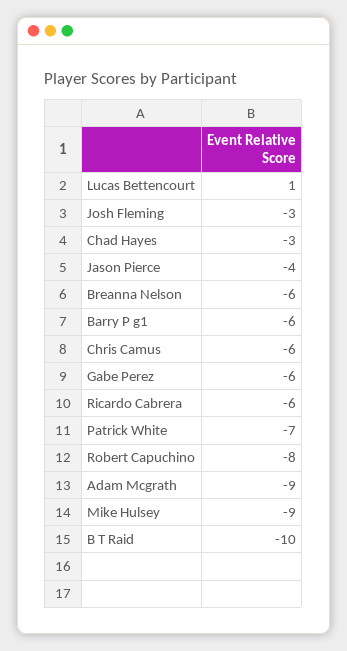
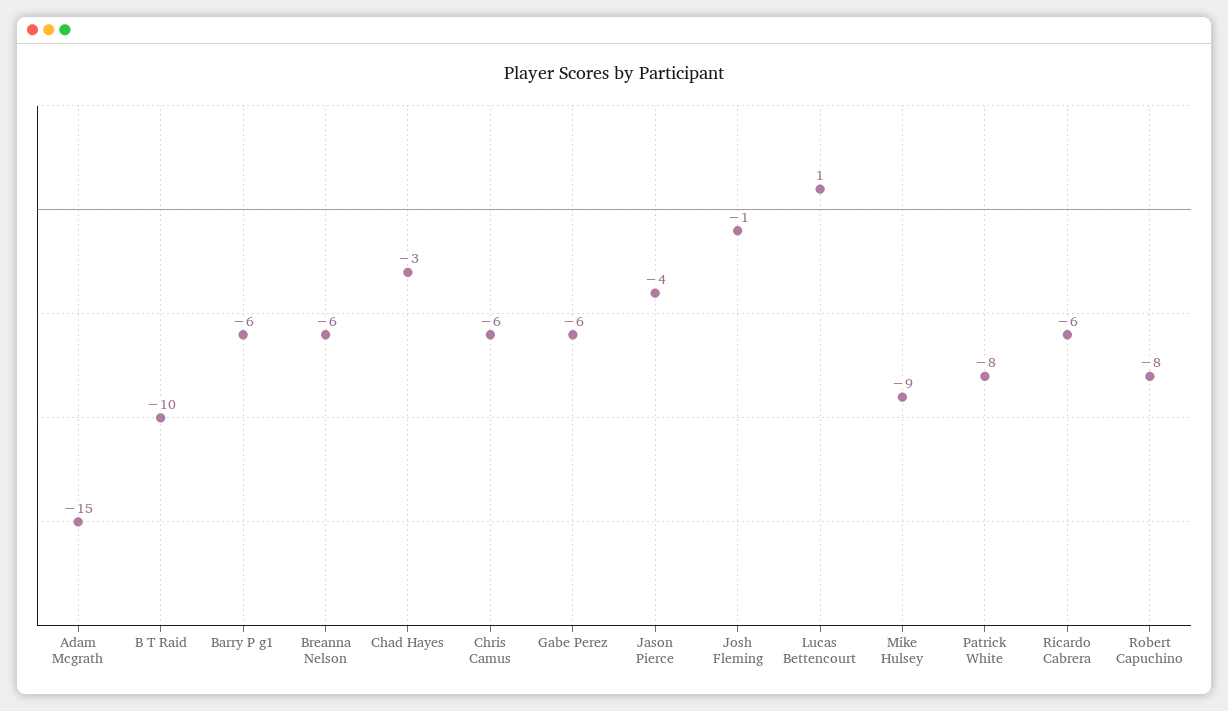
Josh Fleming: -3 -> -1
Patrick White: -7 -> -8
Adam Mcgrath: -9 -> -15

